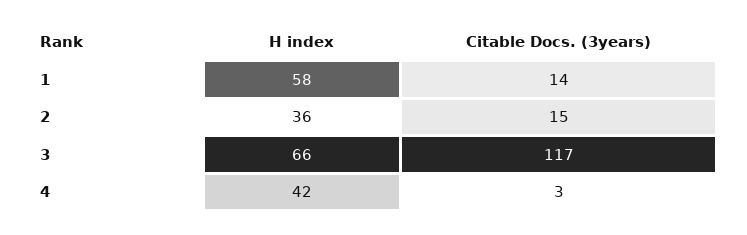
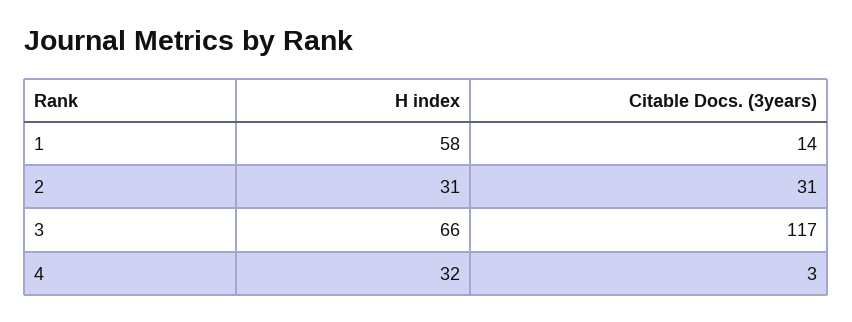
H index, 2: 36 -> 31
Citable Docs. (3years), 2: 15 -> 31
H index, 4: 42 -> 32

